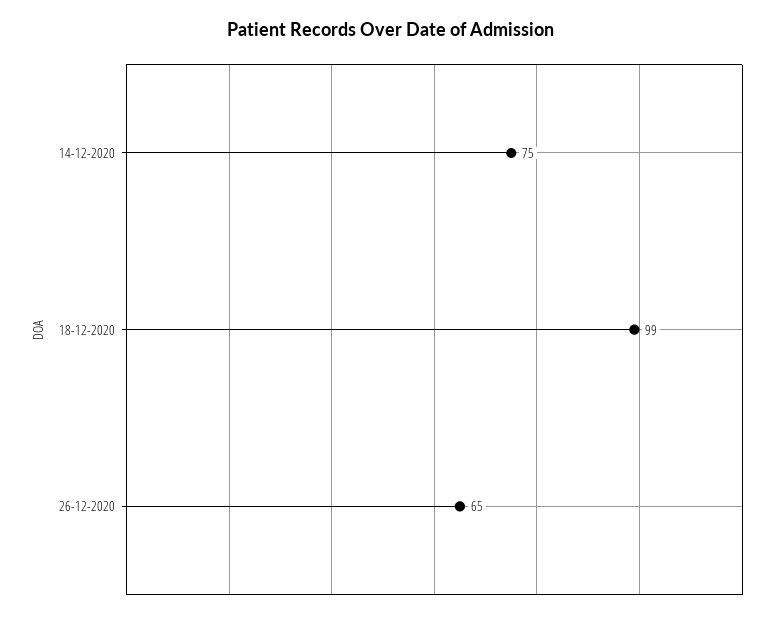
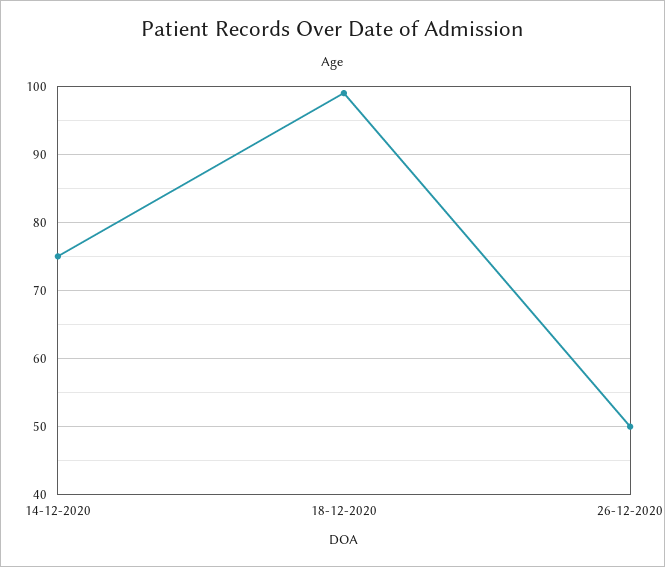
26-12-2020: 65 -> 50

